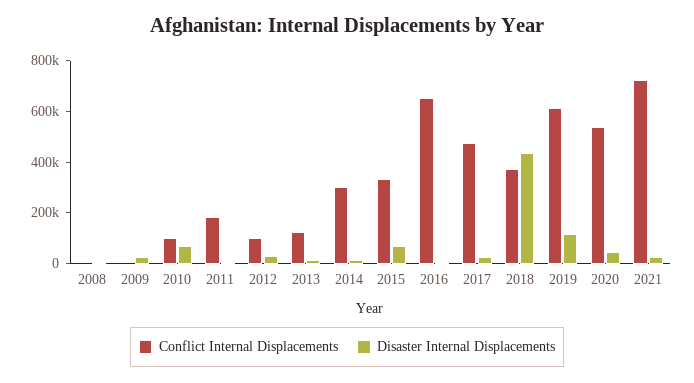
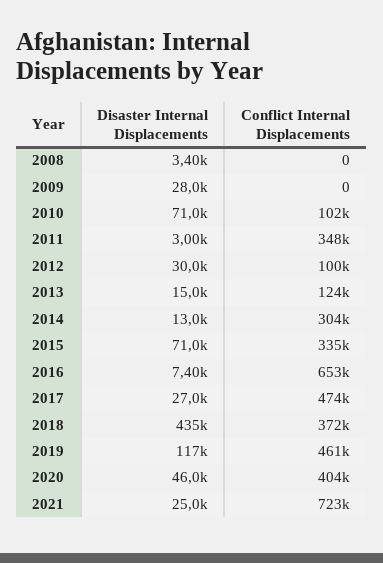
Conflict Internal Displacements, 2011: 200000 -> 348000
Conflict Internal Displacements, 2019: 600000 -> 461000
Conflict Internal Displacements, 2020: 550000 -> 404000

